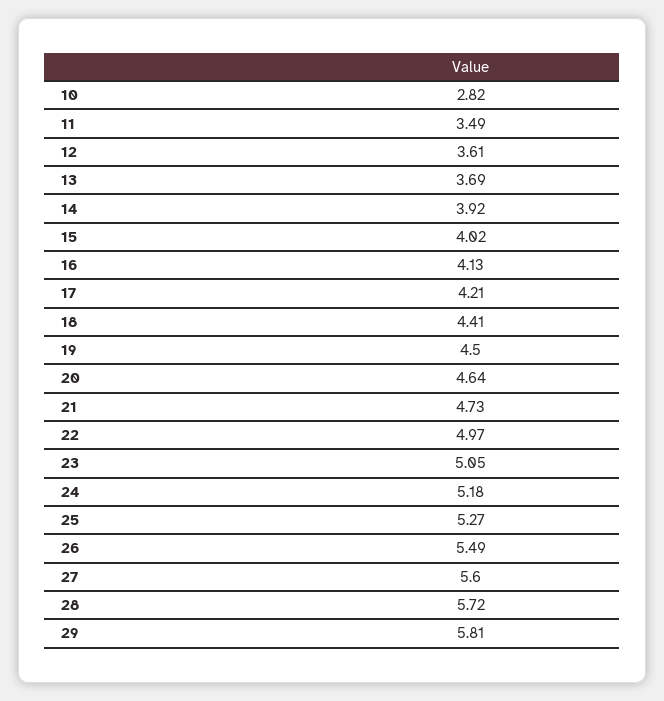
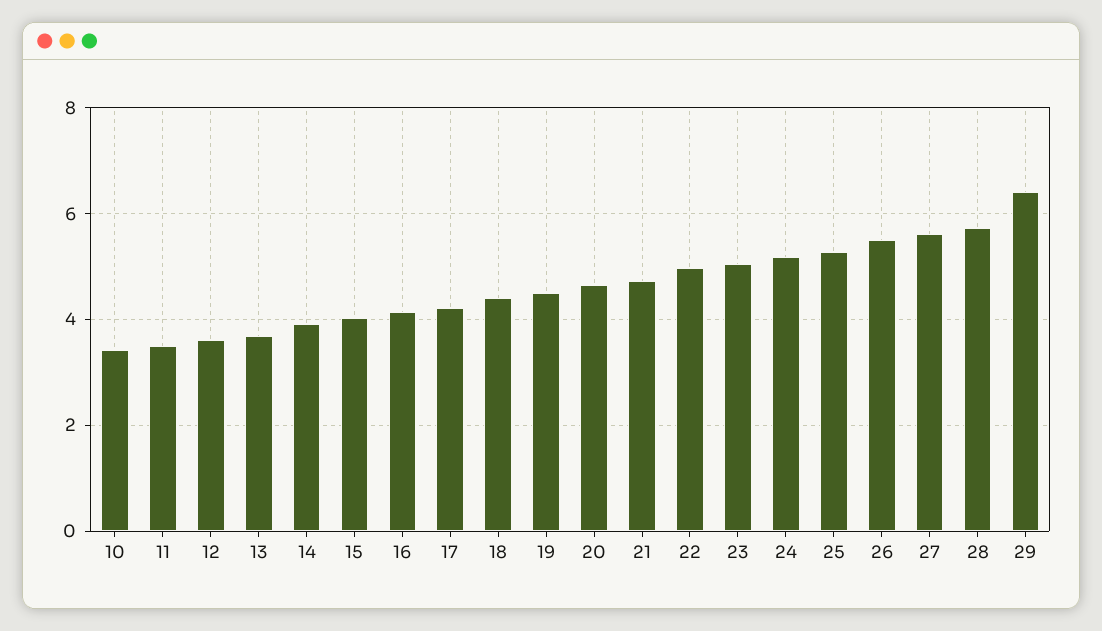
10: 2.82 -> 3.4
29: 5.81 -> 6.4

